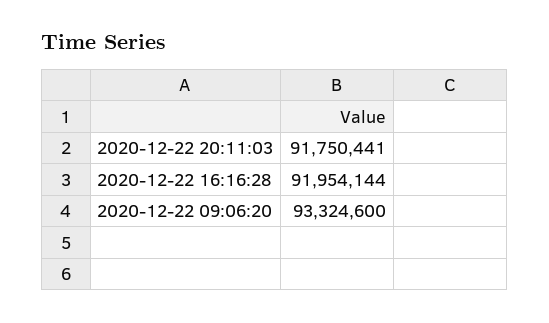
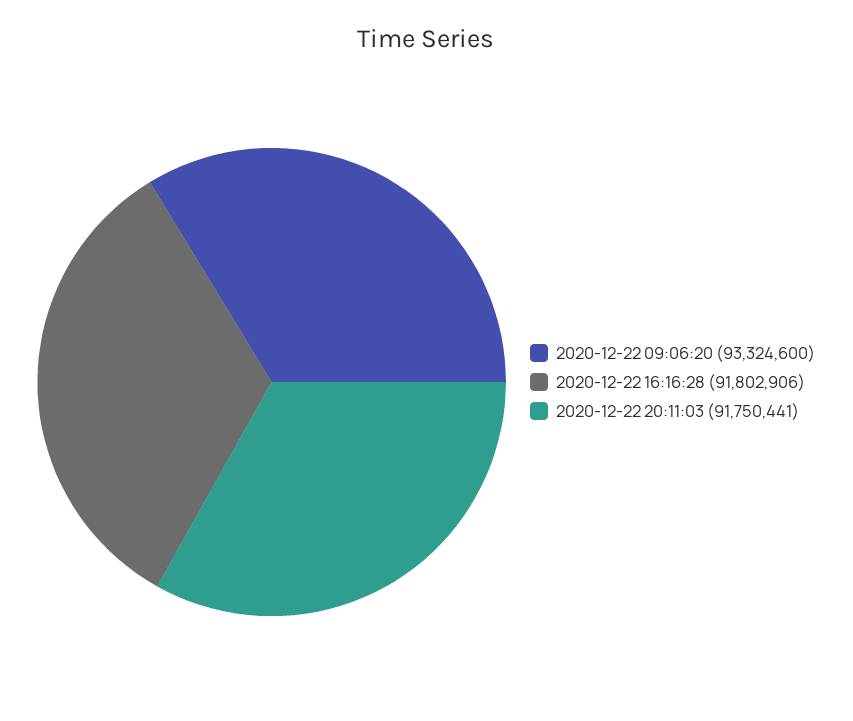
2020-12-22 16:16:28: 91954144 -> 91802906

